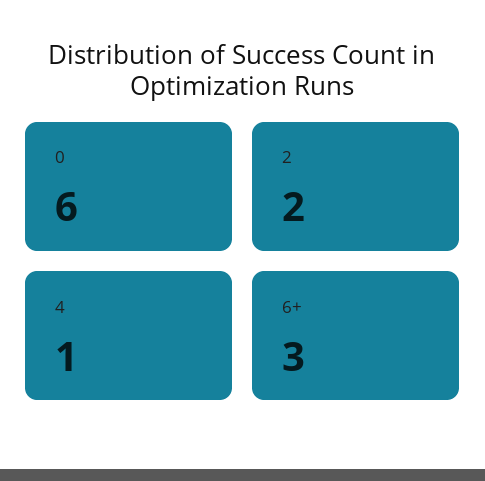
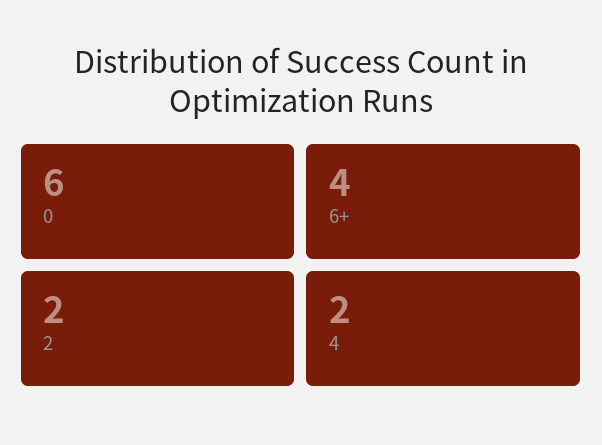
4: 1 -> 2
6+: 3 -> 4

